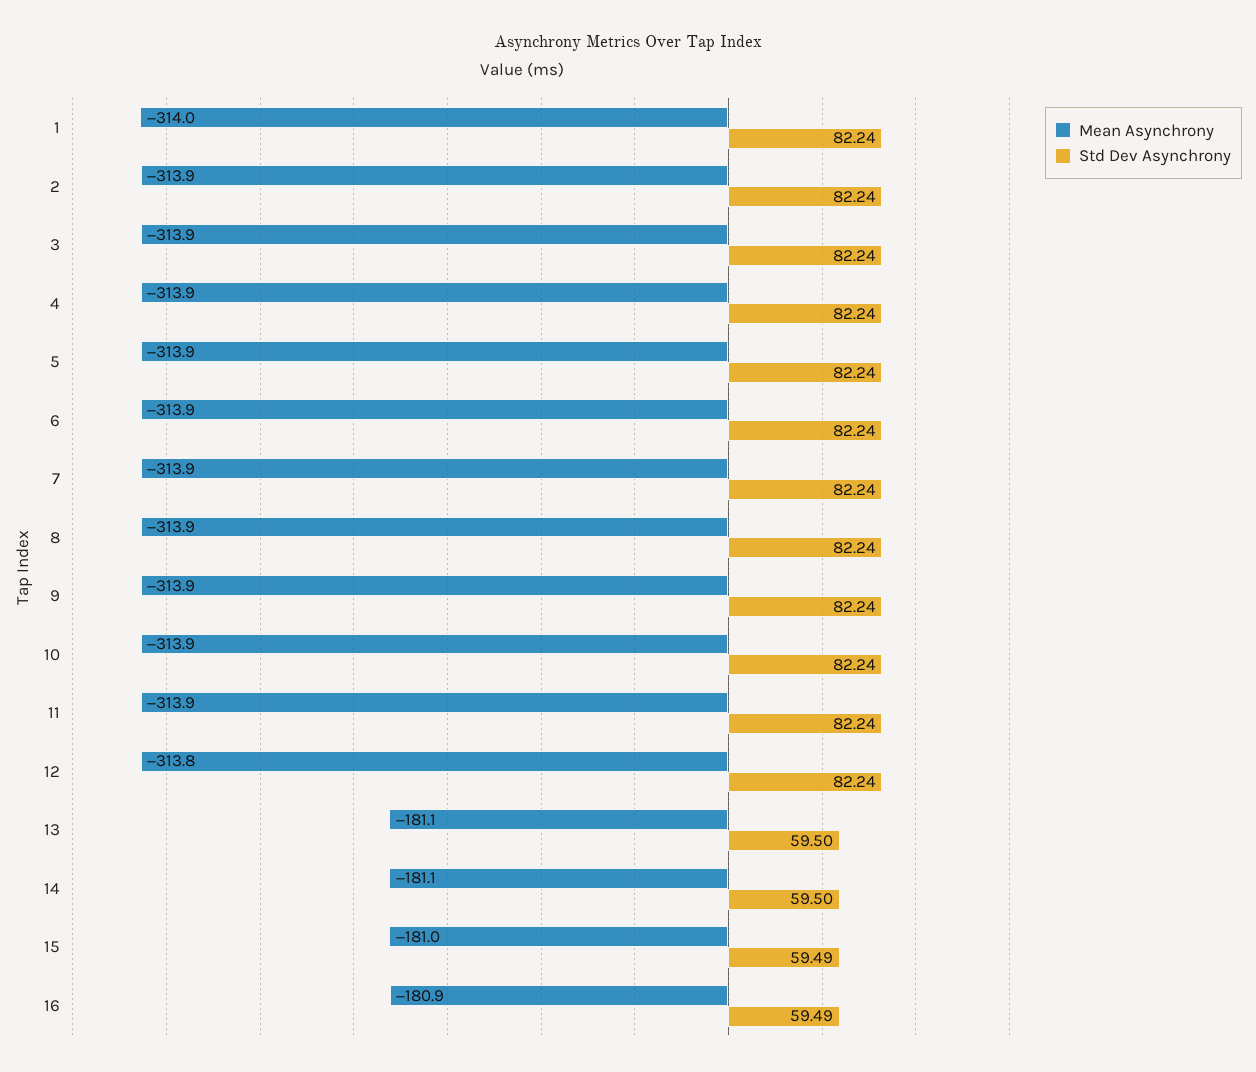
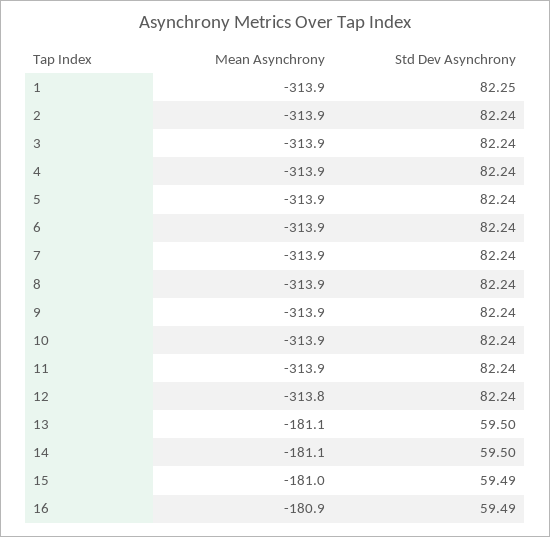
Mean Asynchrony, 1: -314 -> -313.9
Std Dev Asynchrony, 1: 82.24 -> 82.25

